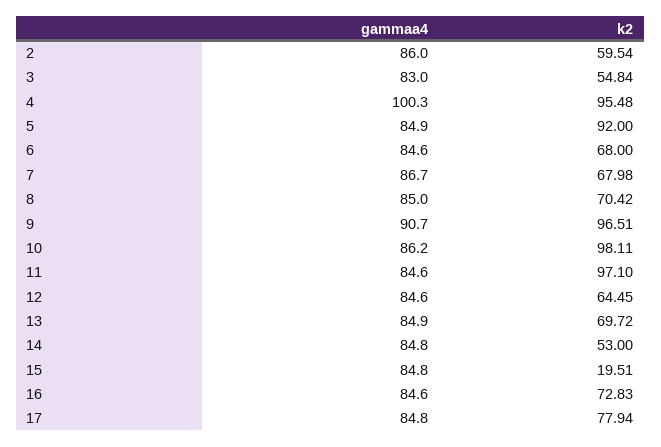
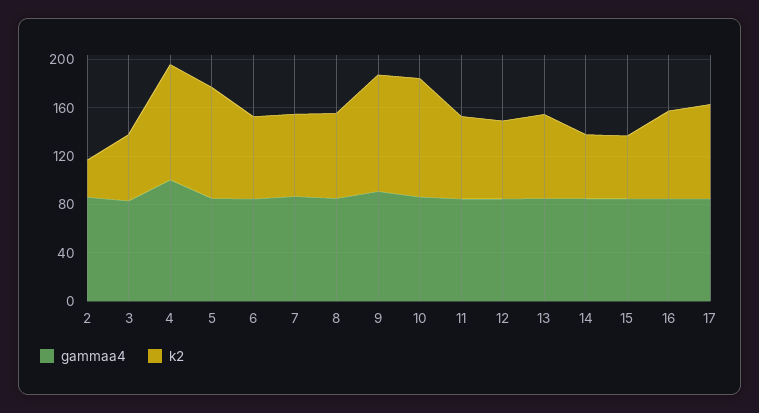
k2, 2: 59.54 -> 30
k2, 11: 97.1 -> 70
k2, 15: 19.51 -> 50

